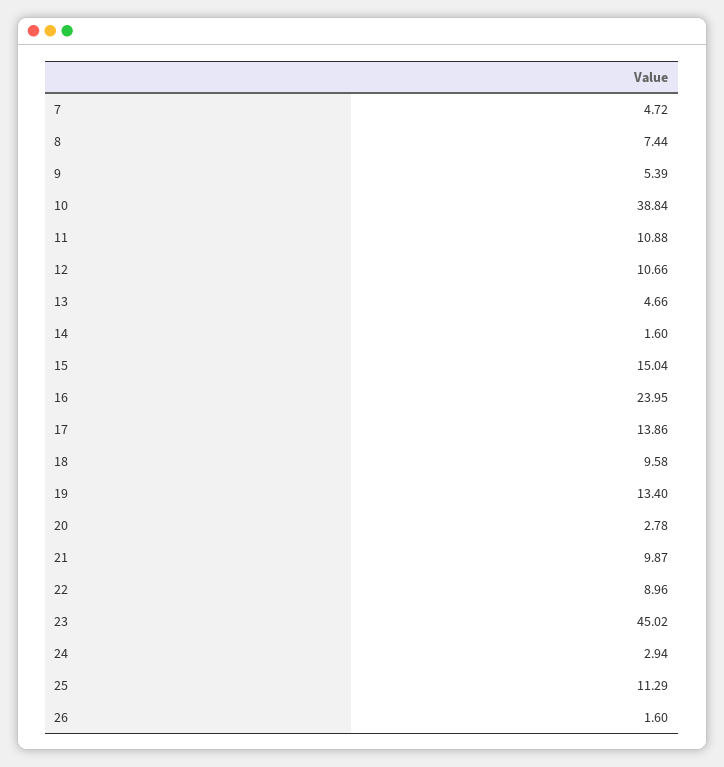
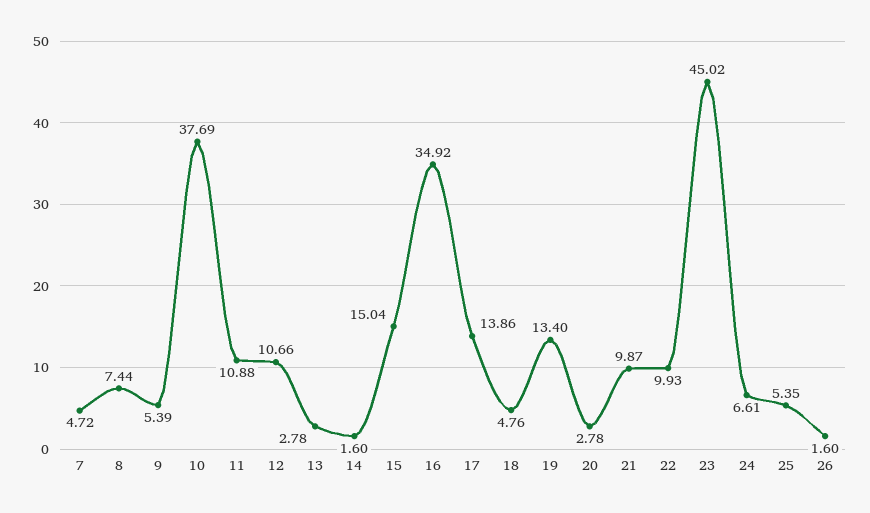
10: 38.84 -> 37.69
13: 4.66 -> 2.78
16: 23.95 -> 34.92
18: 9.58 -> 4.76
22: 8.96 -> 9.93
24: 2.94 -> 6.61
25: 11.29 -> 5.35

